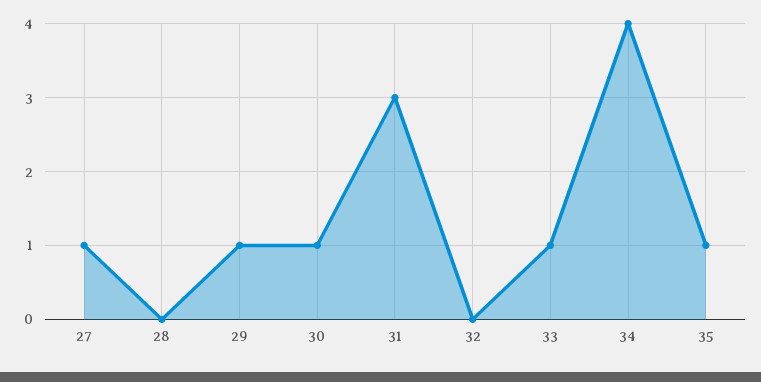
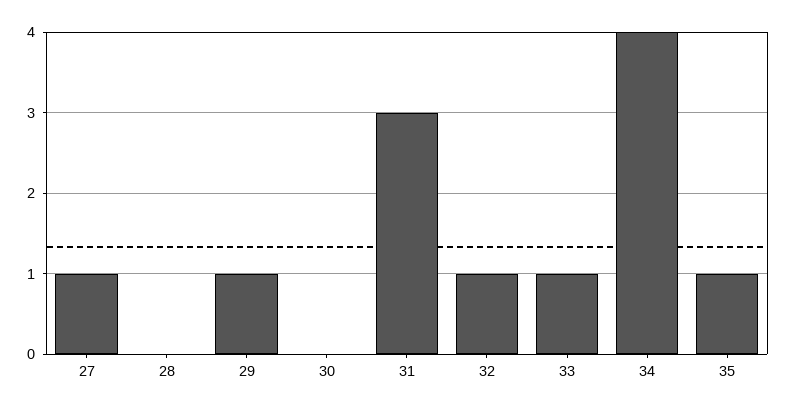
30: 1 -> 0
32: 0 -> 1

